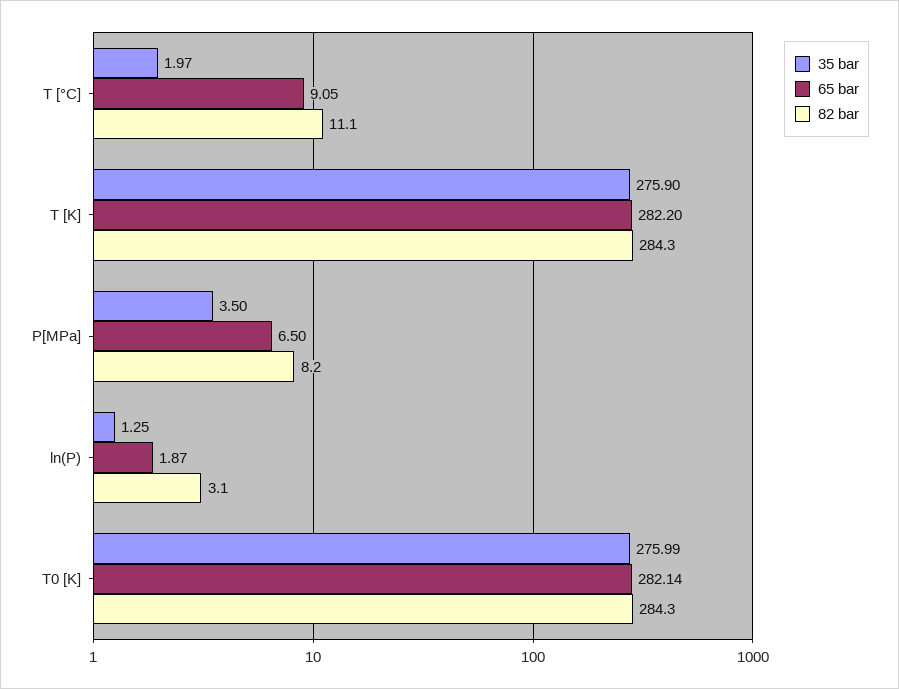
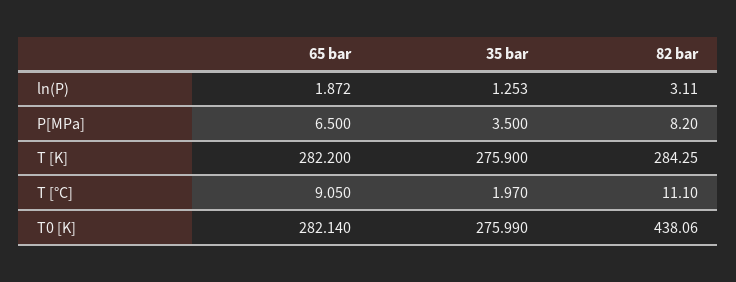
82 bar, T0 [K]: 284.3 -> 438.06

